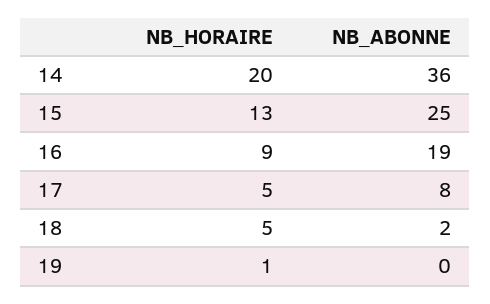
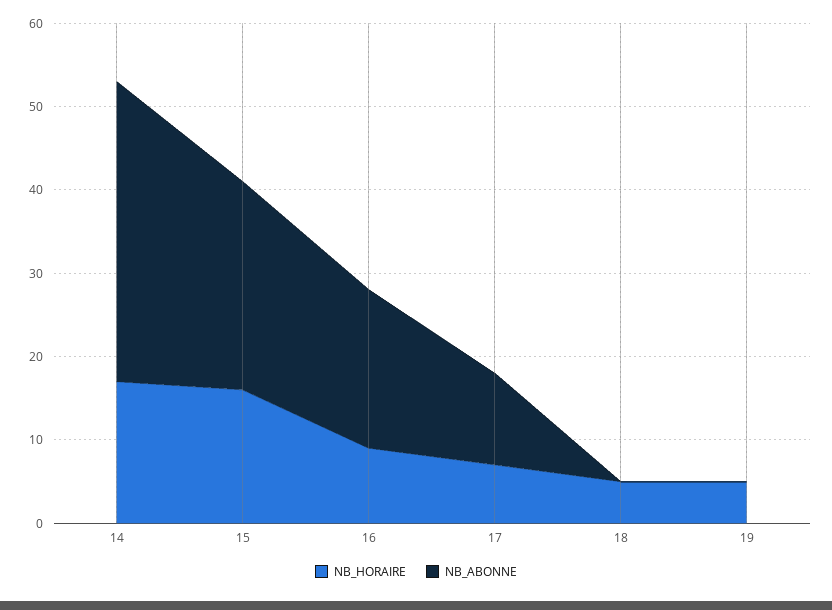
NB_HORAIRE, 14: 20 -> 17
NB_HORAIRE, 15: 13 -> 16
NB_HORAIRE, 17: 5 -> 7
NB_ABONNE, 17: 8 -> 11
NB_ABONNE, 18: 2 -> 0
NB_HORAIRE, 19: 1 -> 5

